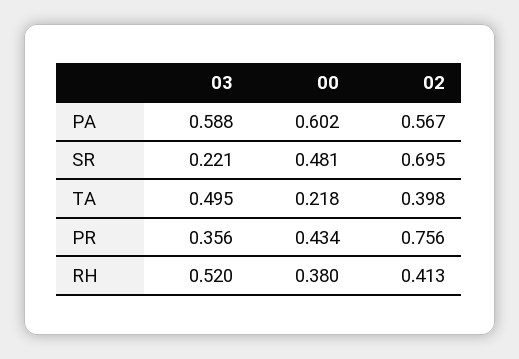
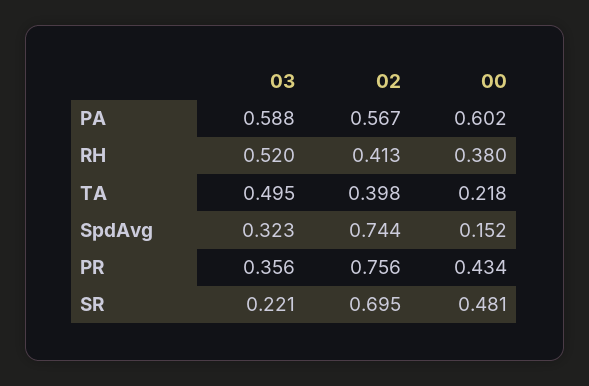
03, SpdAvg: none -> 0.323
02, SpdAvg: none -> 0.744
00, SpdAvg: none -> 0.152

